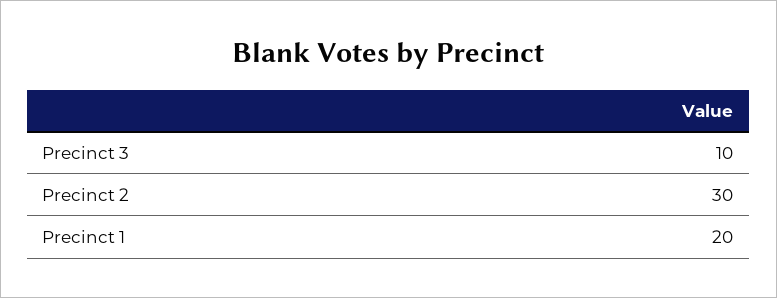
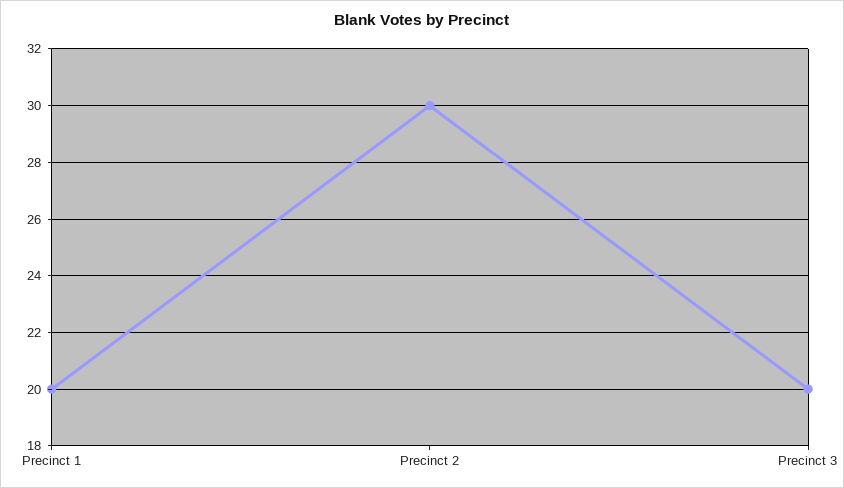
Precinct 3: 10 -> 20

